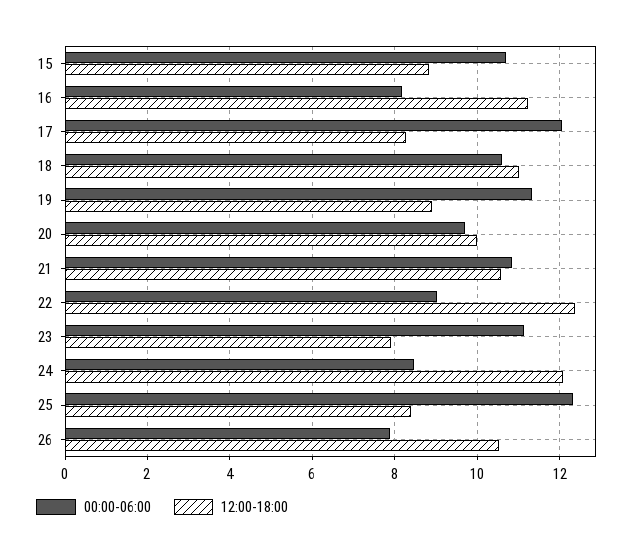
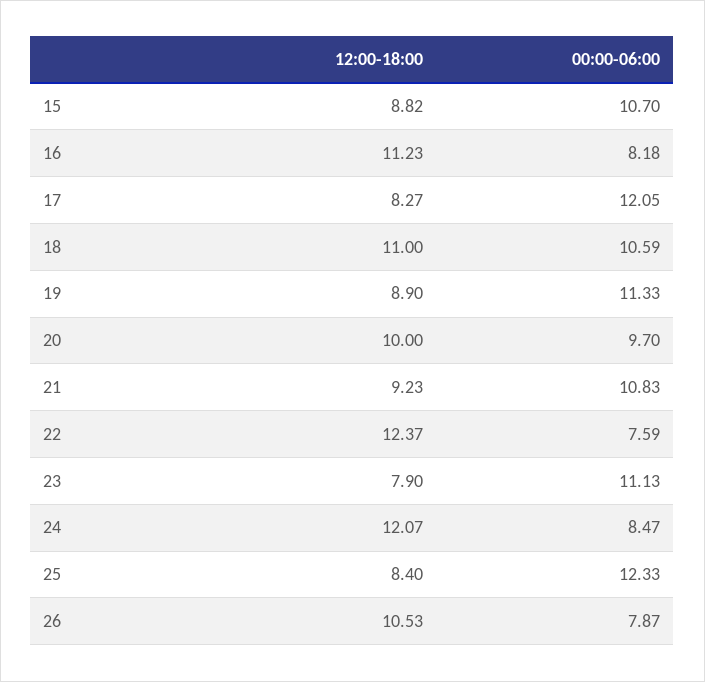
12:00-18:00, 21: 10.6 -> 9.23
00:00-06:00, 22: 9 -> 7.59

